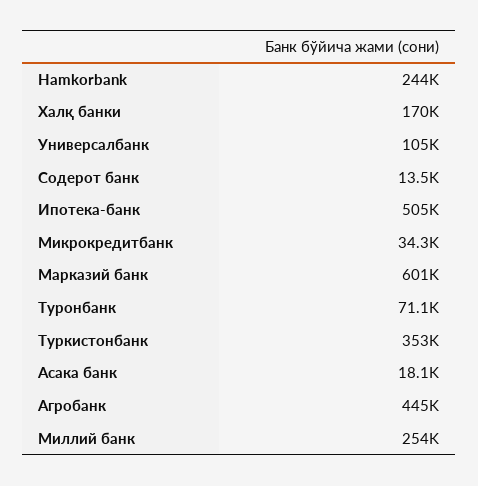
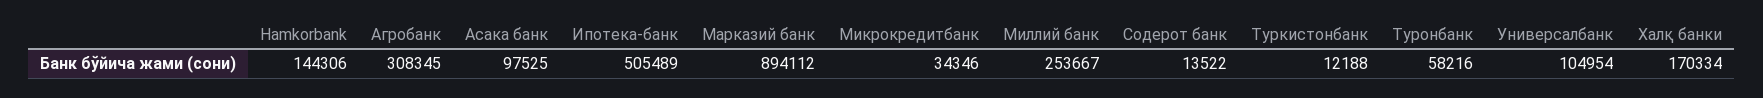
Hamkorbank: 244000 -> 144306
Марказий банк: 601000 -> 894112
Туронбанк: 71100 -> 58216
Туркистонбанк: 353000 -> 12188
Асака банк: 18100 -> 97525
Агробанк: 445000 -> 308345

